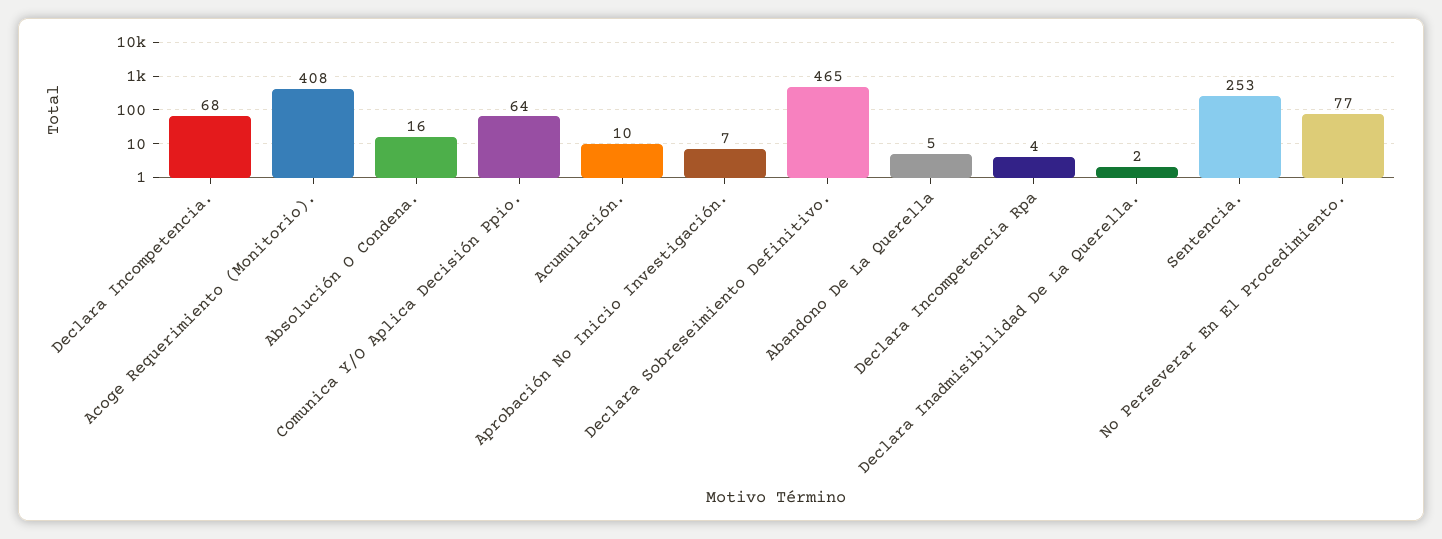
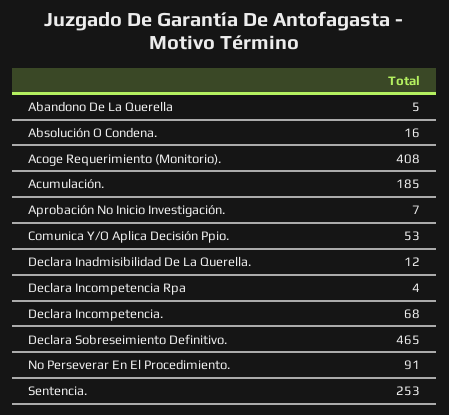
Comunica Y/O Aplica Decisión Ppio.: 64 -> 53
Acumulación.: 10 -> 185
Declara Inadmisibilidad De La Querella.: 2 -> 12
No Perseverar En El Procedimiento.: 77 -> 91

